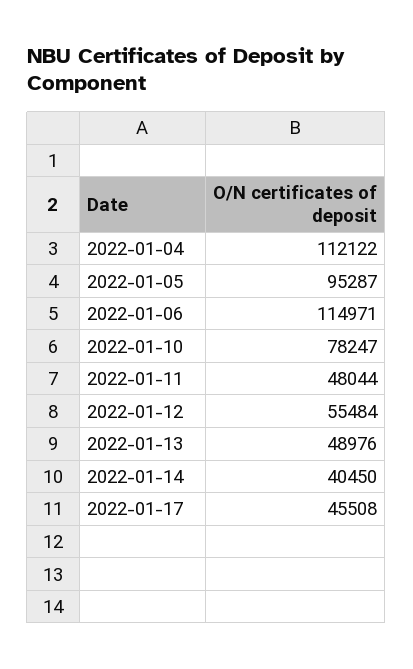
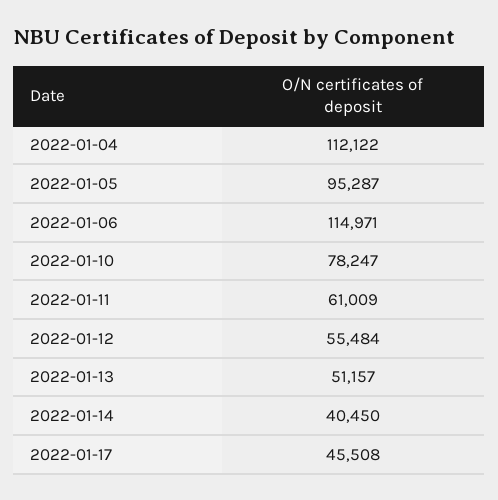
2022-01-11: 48044 -> 61009
2022-01-13: 48976 -> 51157

